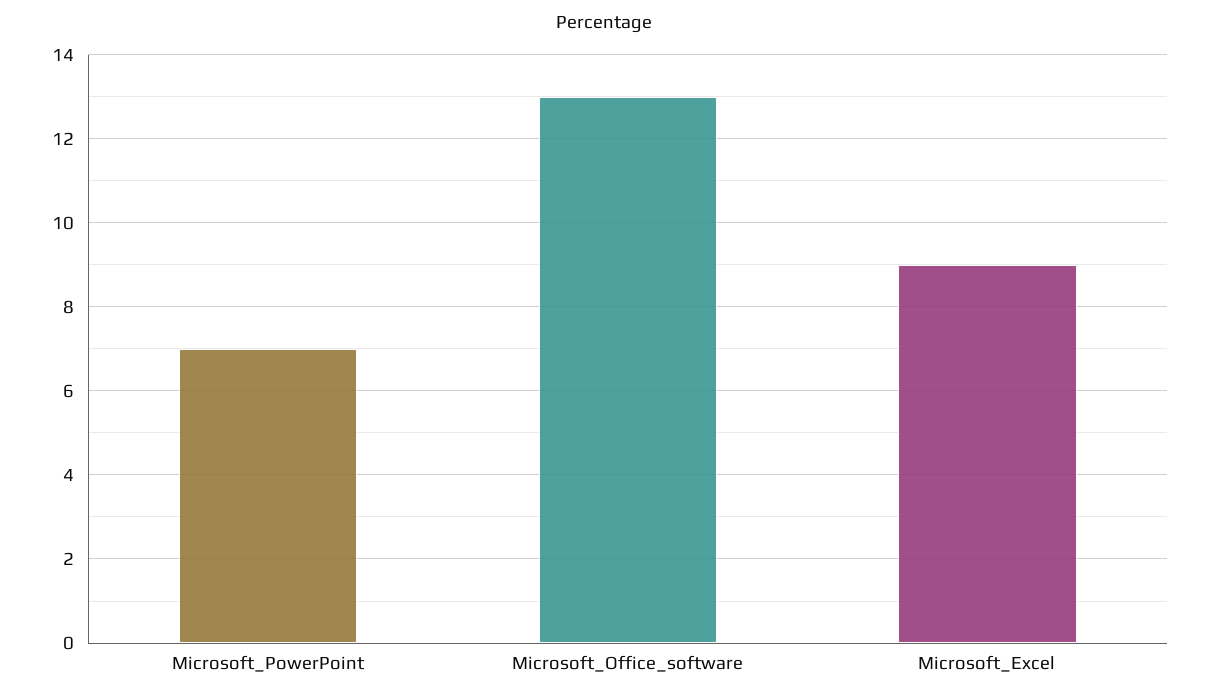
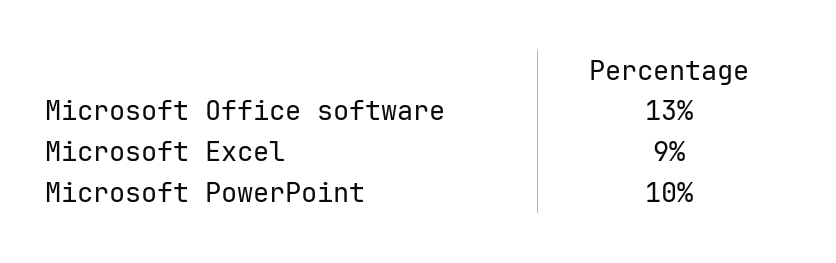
Microsoft_PowerPoint: 7 -> 10

